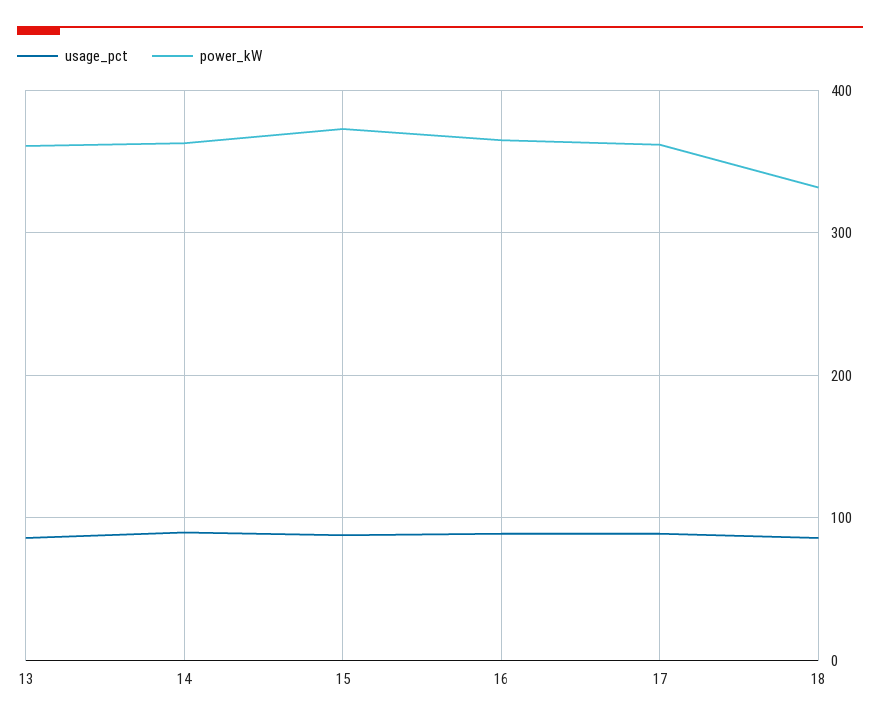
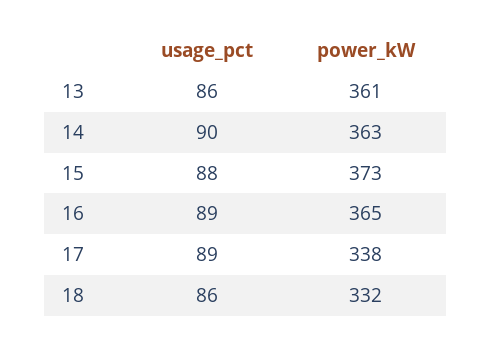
power_kW, 17: 360 -> 338

